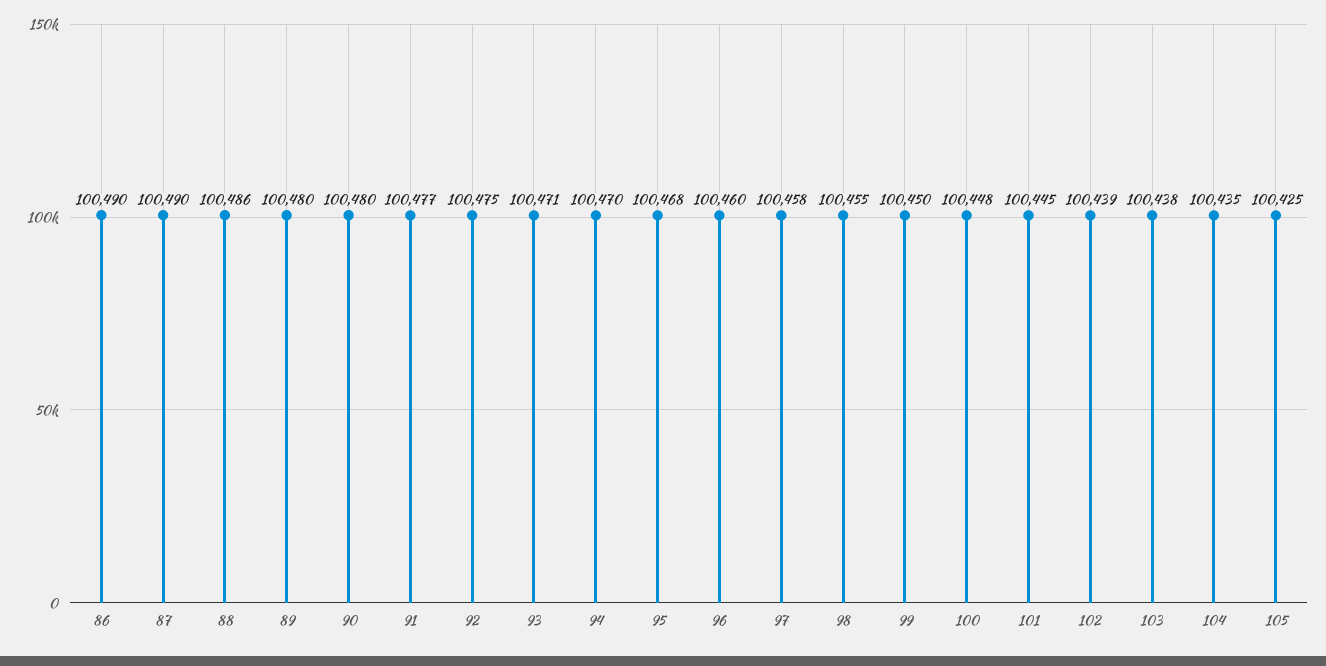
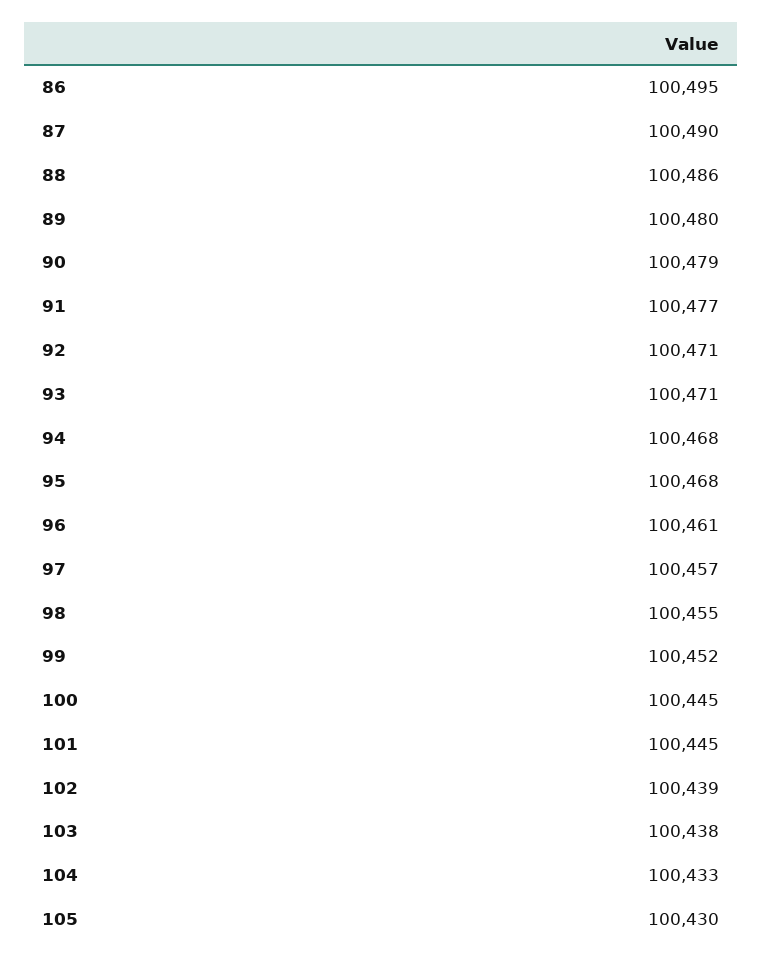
86: 100490 -> 100495
90: 100480 -> 100479
92: 100475 -> 100471
94: 100470 -> 100468
96: 100460 -> 100461
97: 100458 -> 100457
99: 100450 -> 100452
100: 100448 -> 100445
104: 100435 -> 100433
105: 100425 -> 100430

